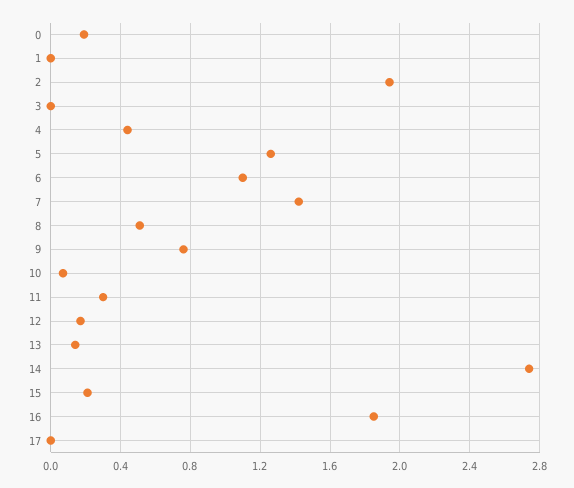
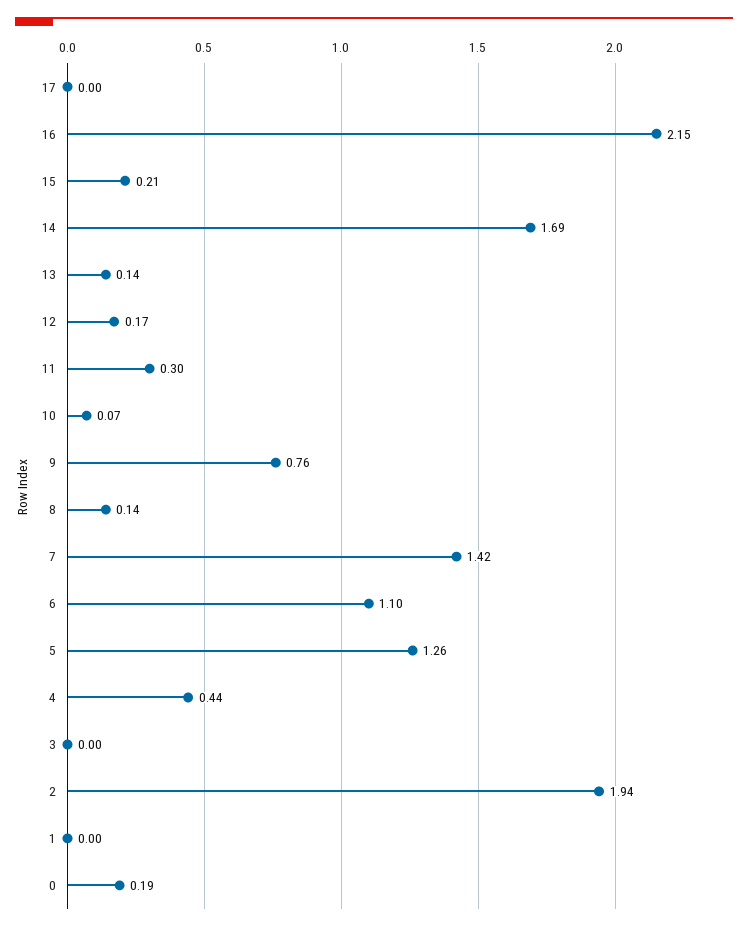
8: 0.5 -> 0.14
14: 2.75 -> 1.69
16: 1.85 -> 2.15

